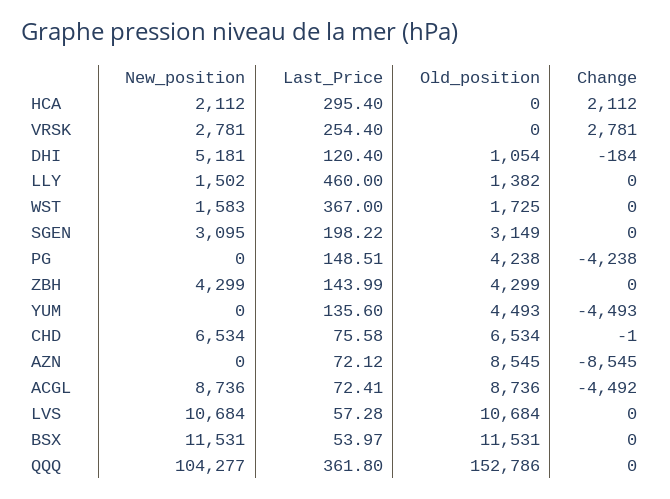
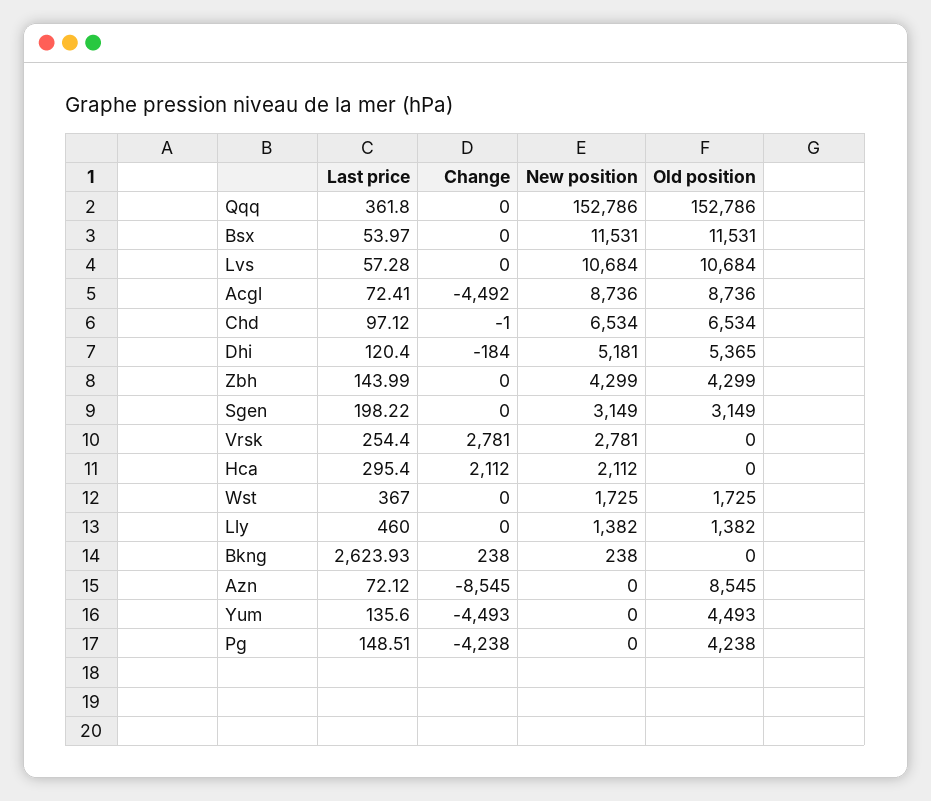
Old_position, DHI: 1054 -> 5365
New_position, LLY: 1502 -> 1382
New_position, WST: 1583 -> 1725
New_position, SGEN: 3095 -> 3149
Last_Price, CHD: 75.58 -> 97.12
New_position, QQQ: 104277 -> 152786
Last_Price, Bkng: none -> 2623.93
Change, Bkng: none -> 238
New_position, Bkng: none -> 238
Old_position, Bkng: none -> 0

